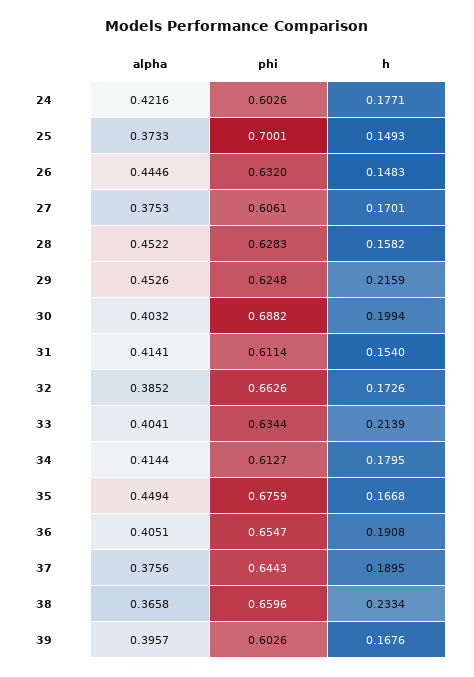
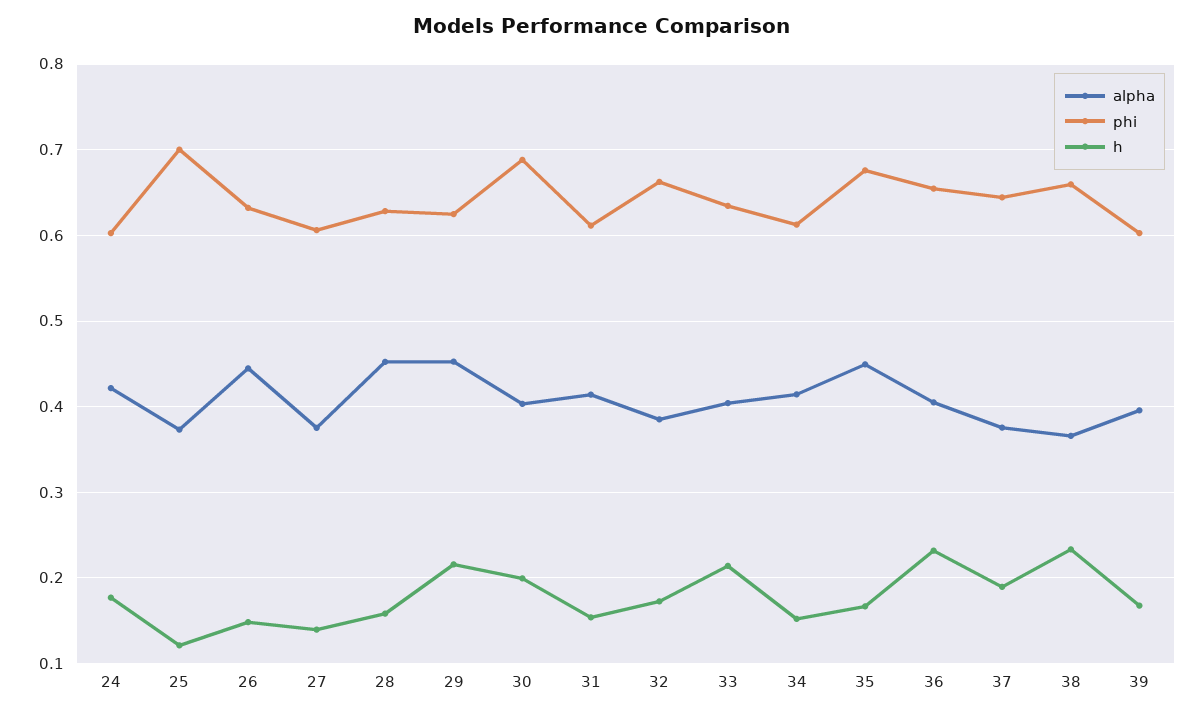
h, 25: 0.1493 -> 0.12
h, 27: 0.1701 -> 0.14
h, 34: 0.1795 -> 0.15
h, 36: 0.1908 -> 0.23

